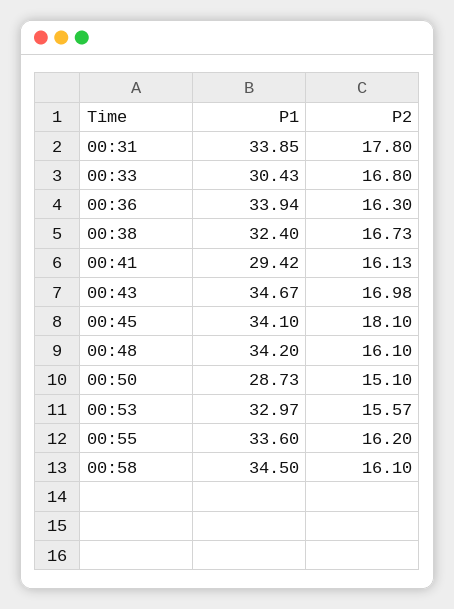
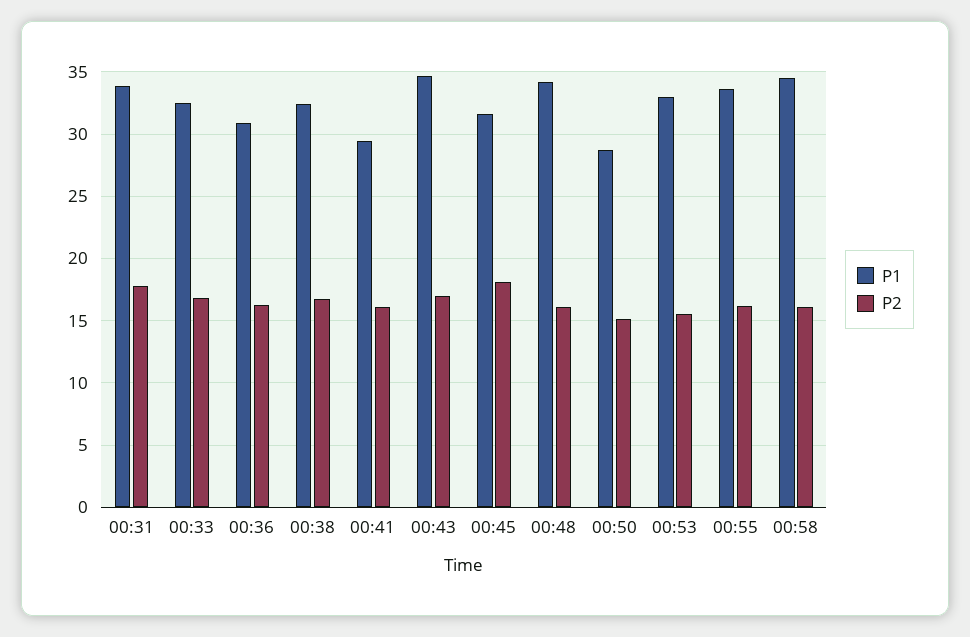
P1, 00:33: 30.43 -> 32.5
P1, 00:36: 33.94 -> 31
P1, 00:45: 34.1 -> 31.5

